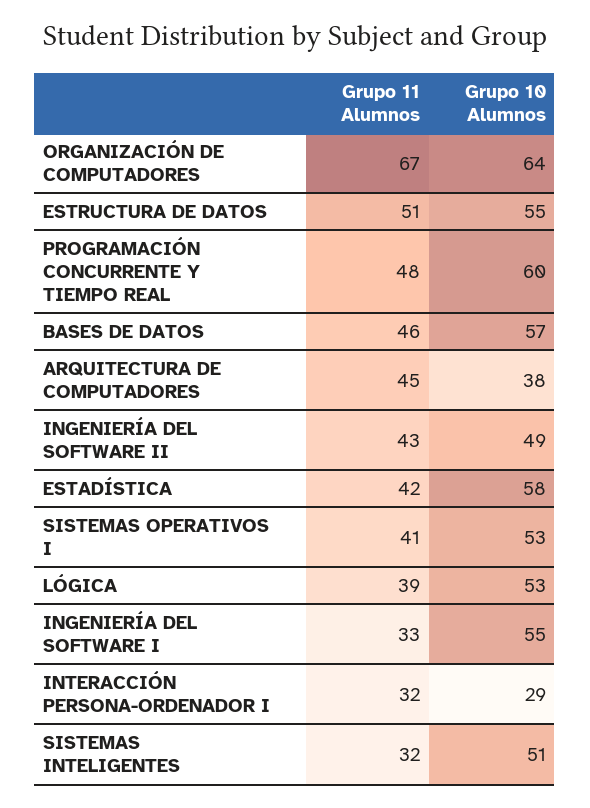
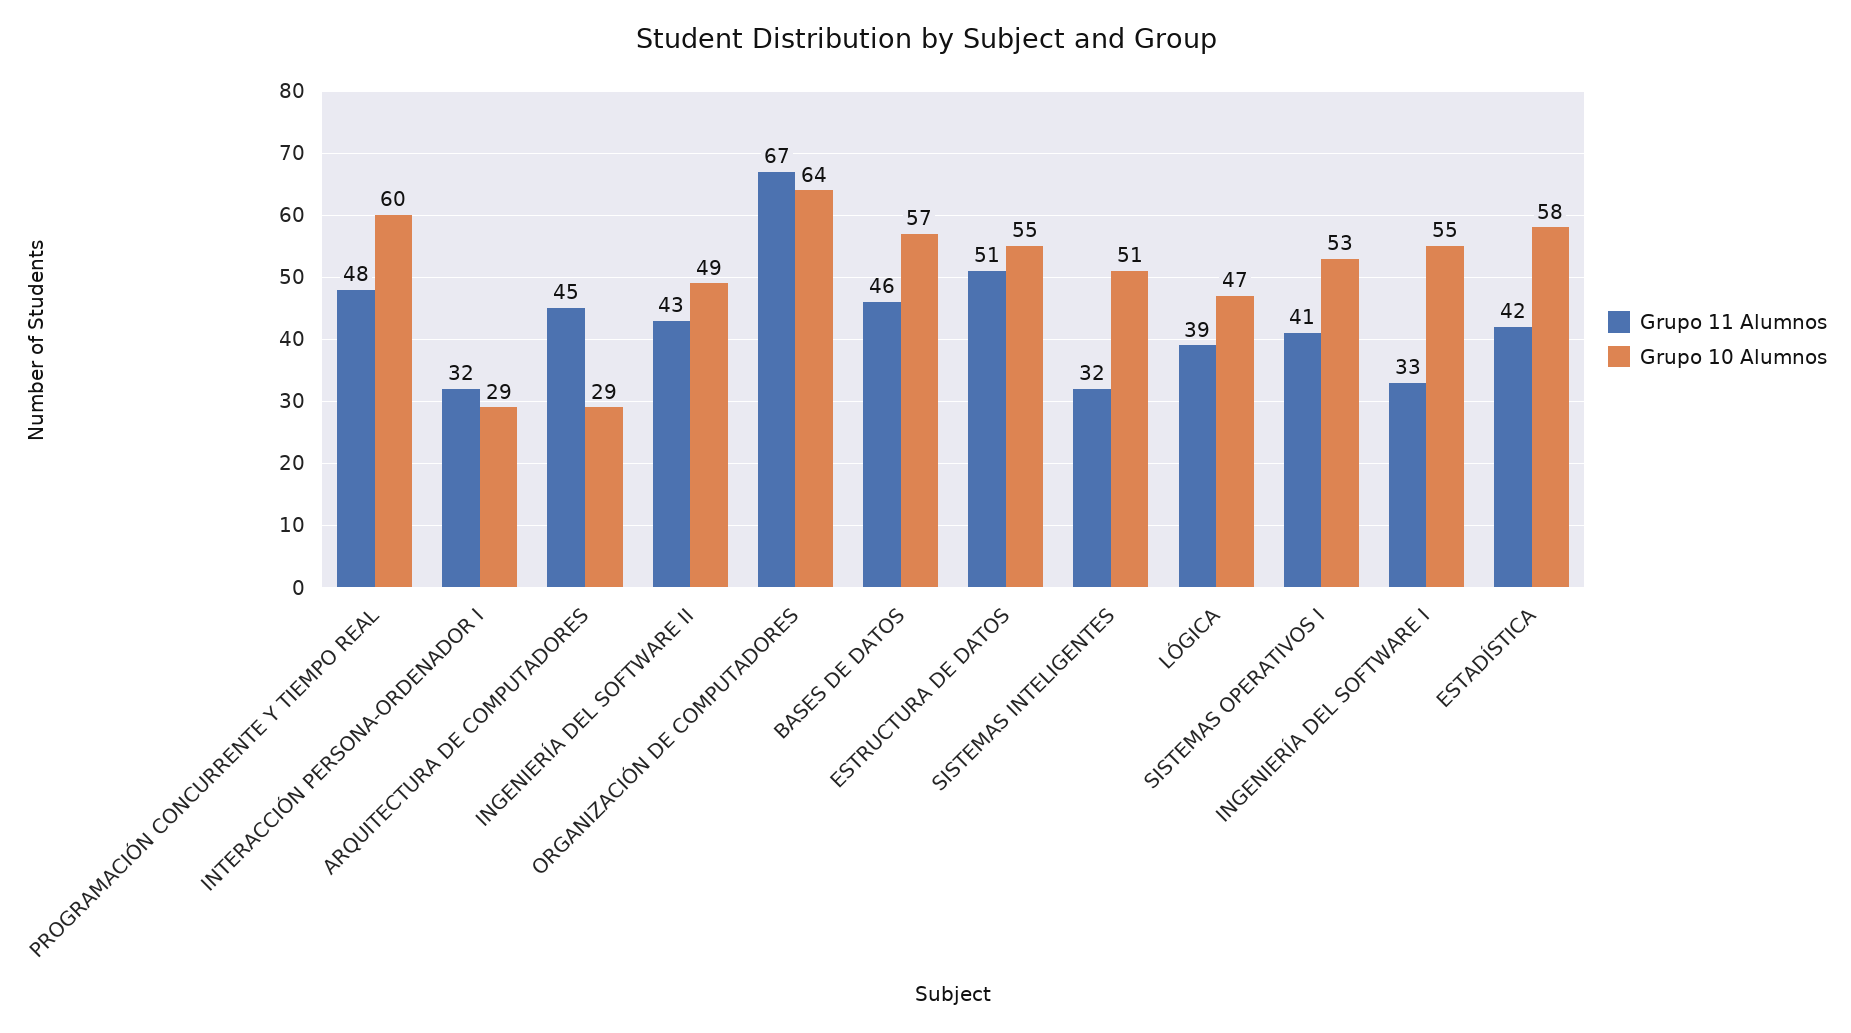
Grupo 10 Alumnos, ARQUITECTURA DE COMPUTADORES: 38 -> 29
Grupo 10 Alumnos, LÓGICA: 53 -> 47

